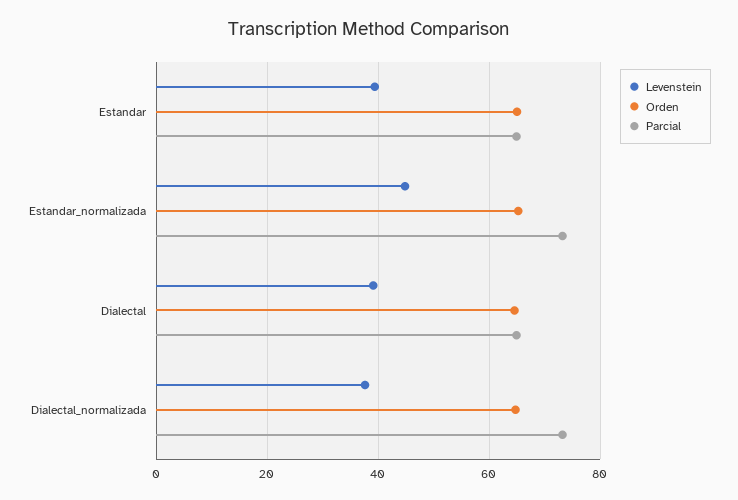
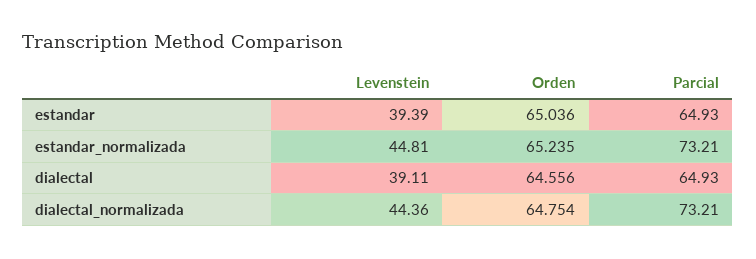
Levenstein, Dialectal_normalizada: 38 -> 44.36

